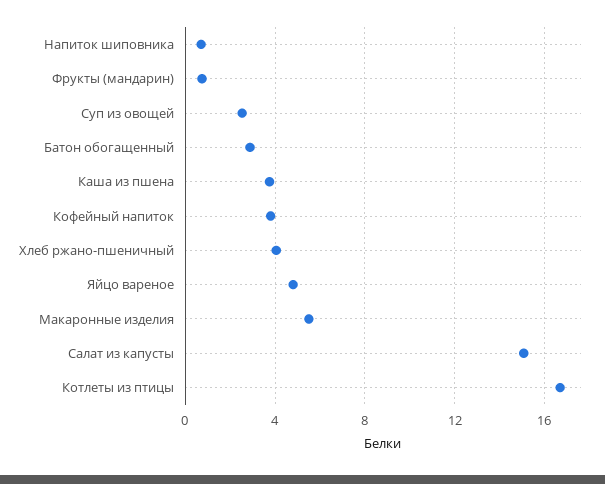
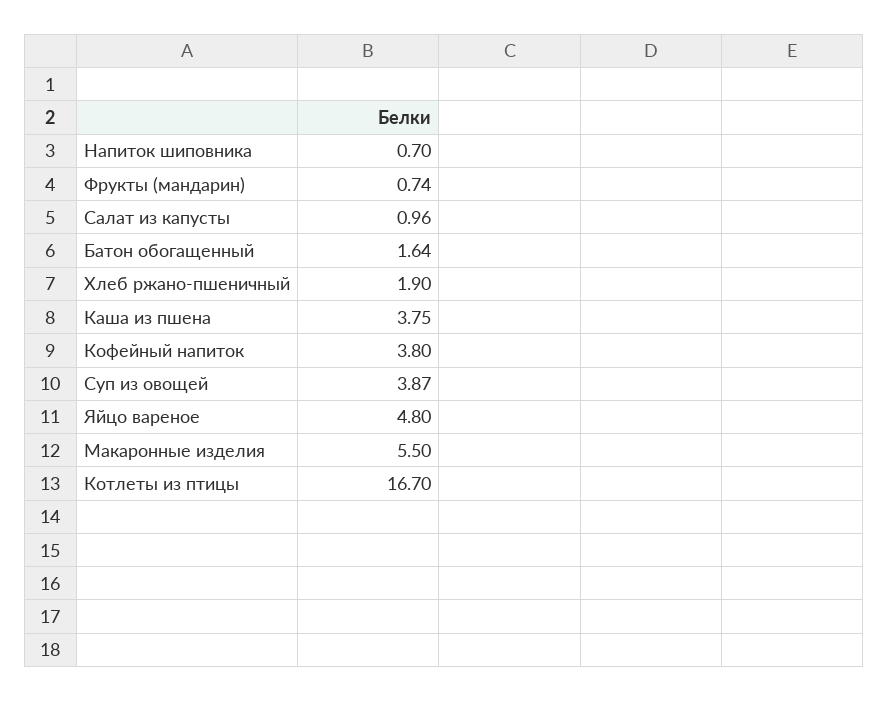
Суп из овощей: 2.5 -> 3.87
Батон обогащенный: 3 -> 1.64
Хлеб ржано-пшеничный: 4 -> 1.9
Салат из капусты: 15 -> 0.96

